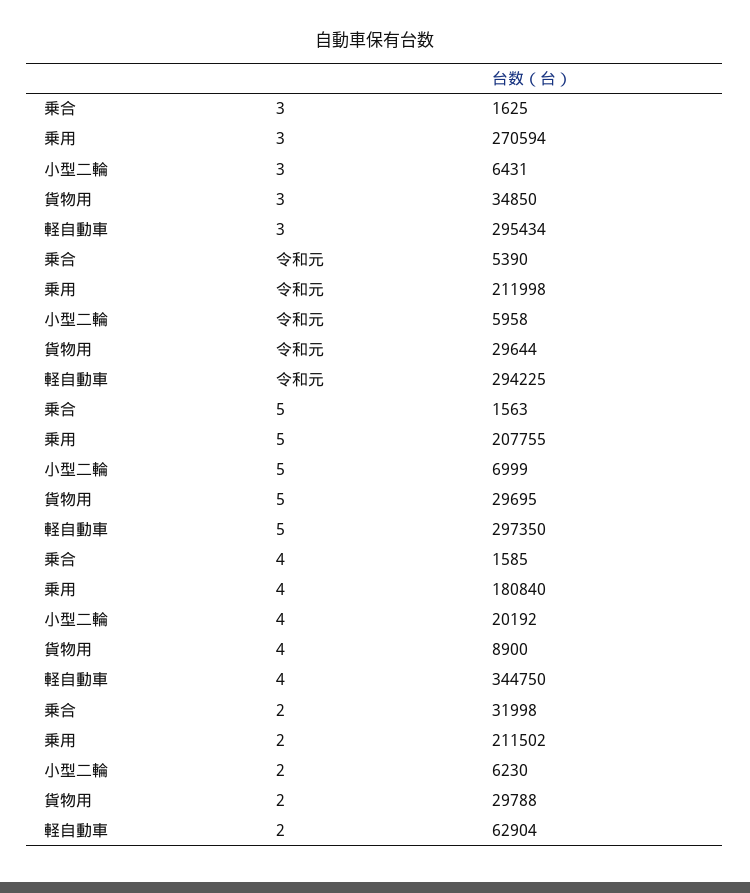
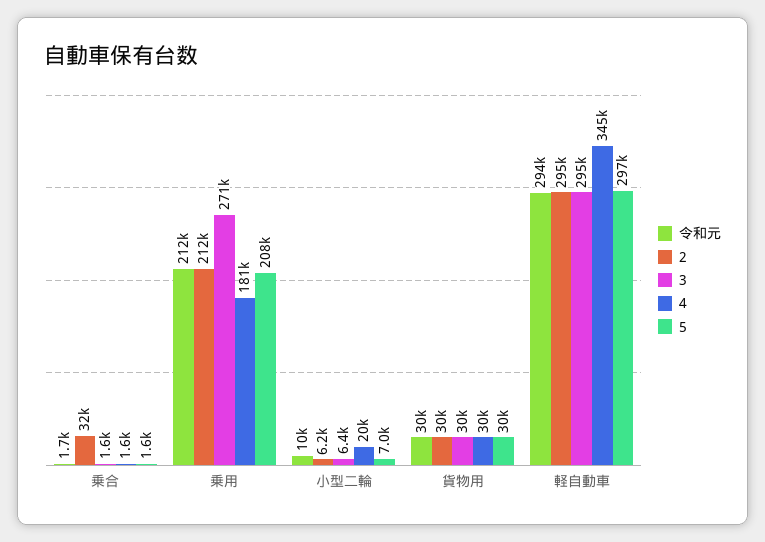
3, 貨物用: 34850 -> 30000
令和元, 乗合: 5390 -> 1700
令和元, 小型二輪: 5958 -> 10000
4, 貨物用: 8900 -> 30000
2, 軽自動車: 62904 -> 295000

